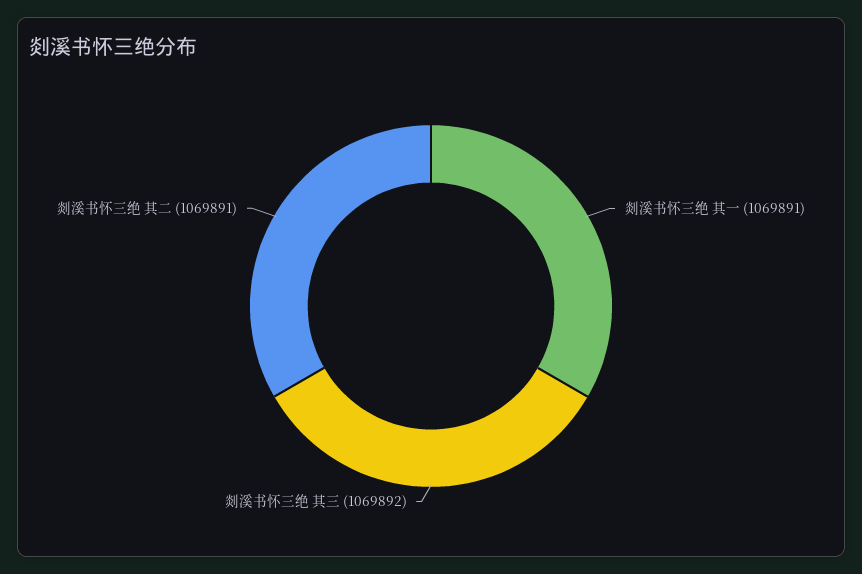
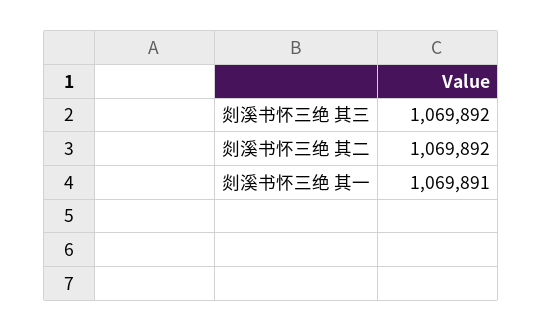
剡溪书怀三绝 其二: 1069891 -> 1069892

